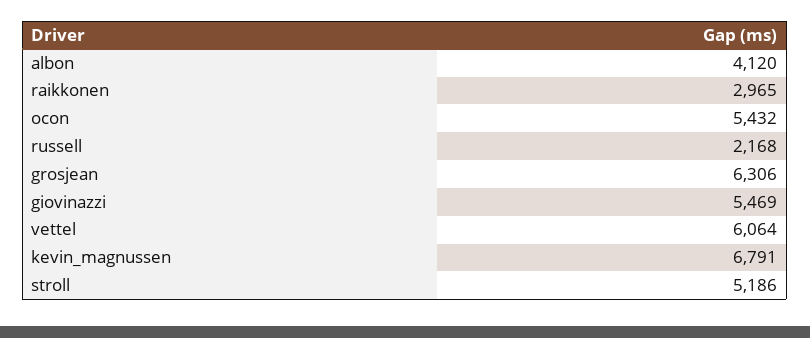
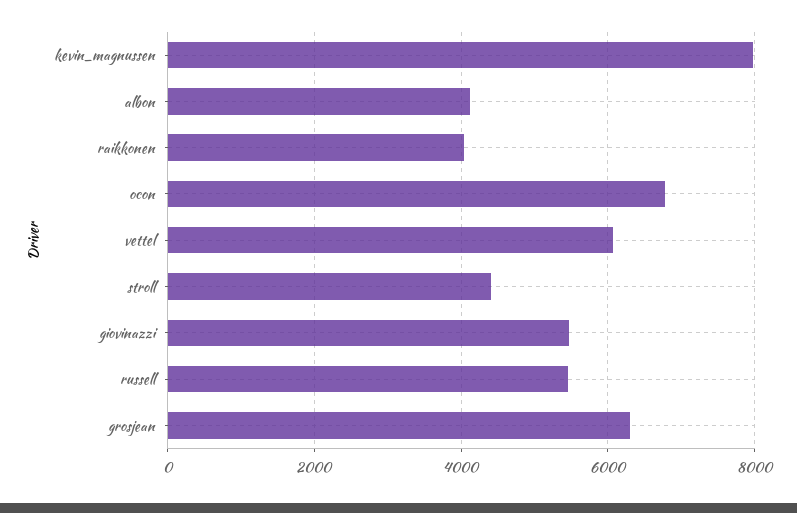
raikkonen: 2965 -> 4000
ocon: 5432 -> 6800
russell: 2168 -> 5400
kevin_magnussen: 6791 -> 8000
stroll: 5186 -> 4400

